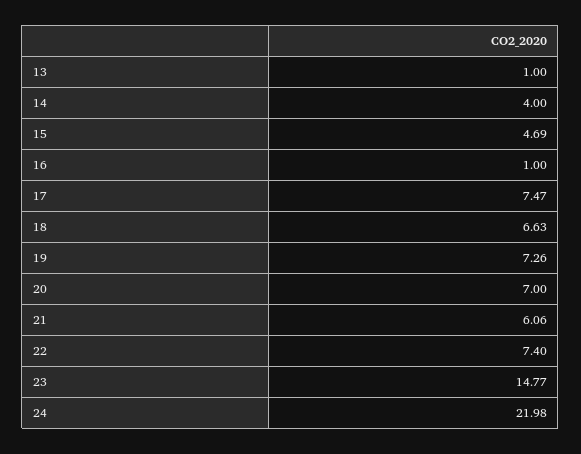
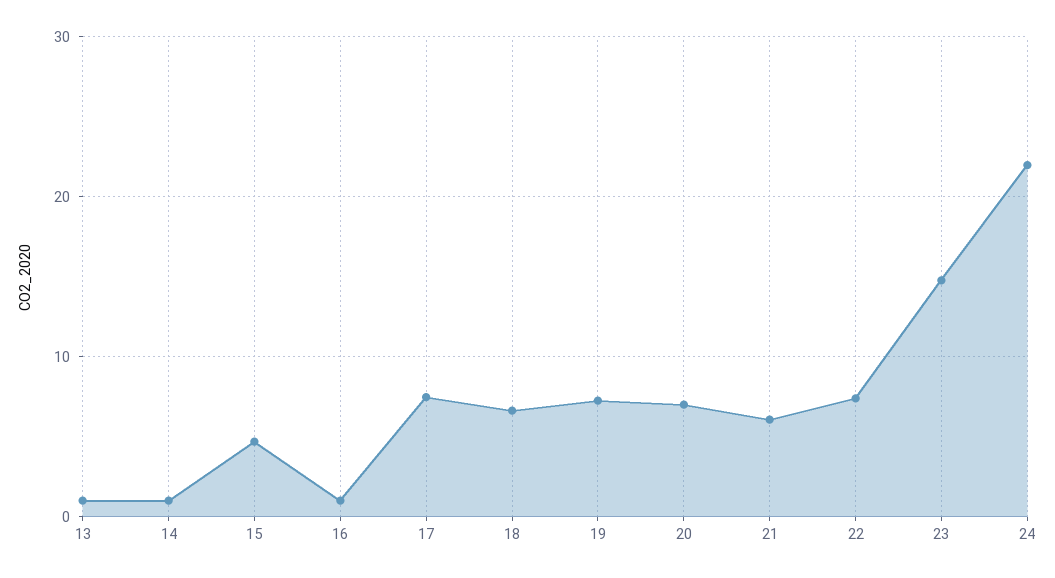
14: 4 -> 1

